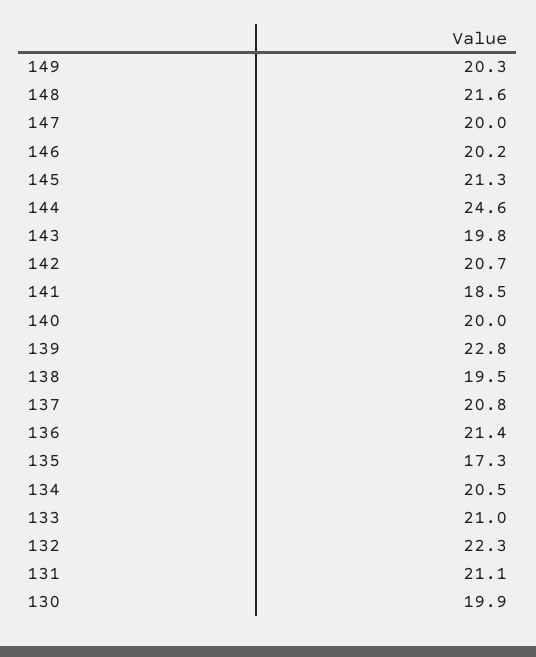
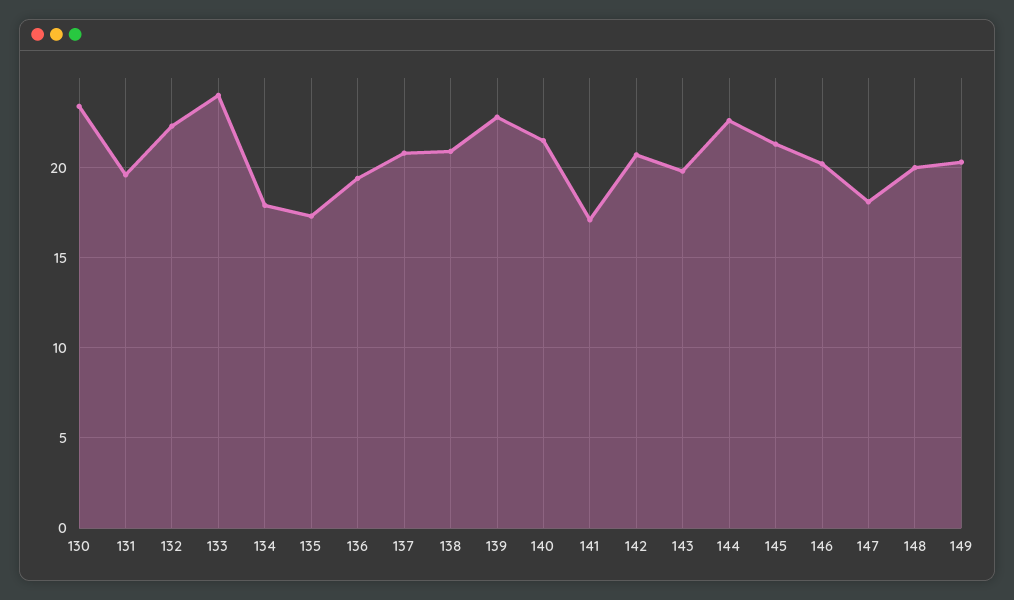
148: 21.6 -> 20
147: 20 -> 18
144: 24.6 -> 22.5
141: 18.5 -> 17
140: 20 -> 21.5
138: 19.5 -> 21
136: 21.4 -> 19.5
134: 20.5 -> 18
133: 21 -> 24
131: 21.1 -> 19.5
130: 19.9 -> 23.5

